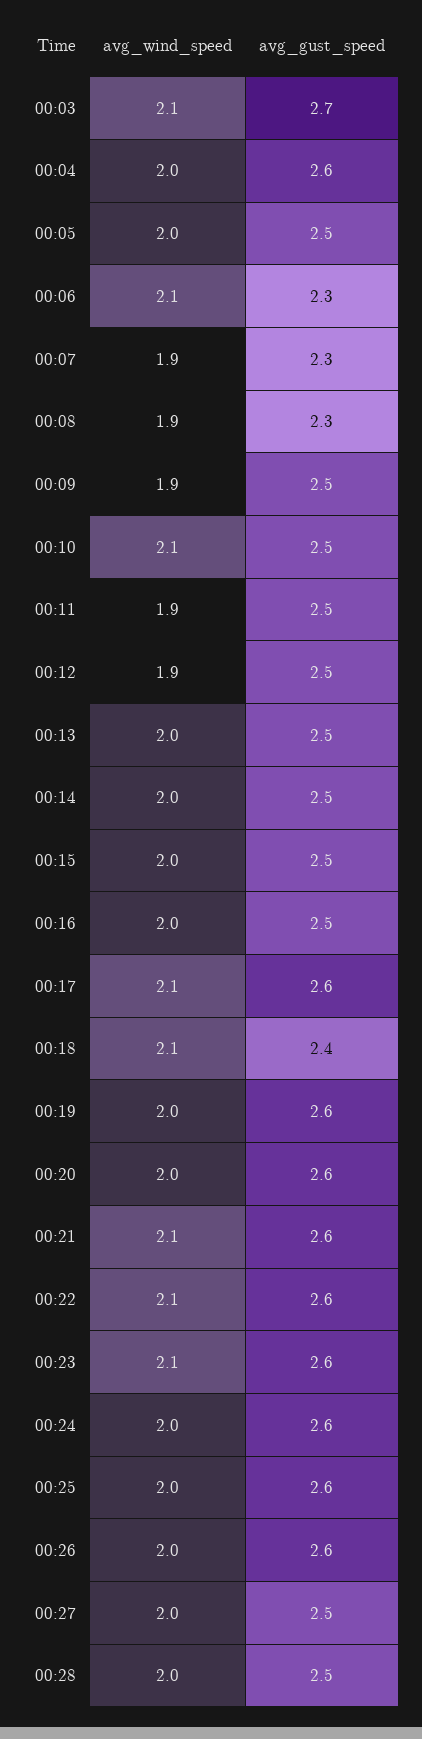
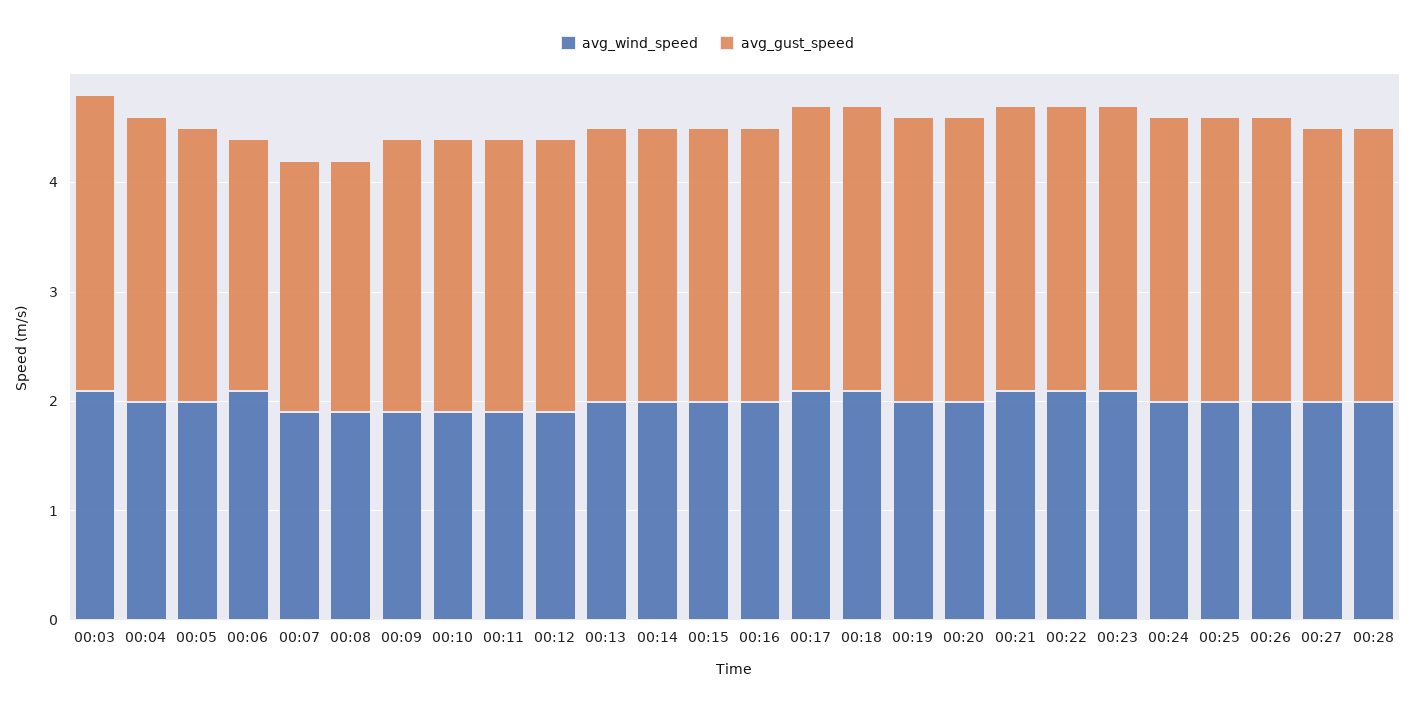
avg_wind_speed, 00:10: 2.1 -> 1.9
avg_gust_speed, 00:18: 2.4 -> 2.6

